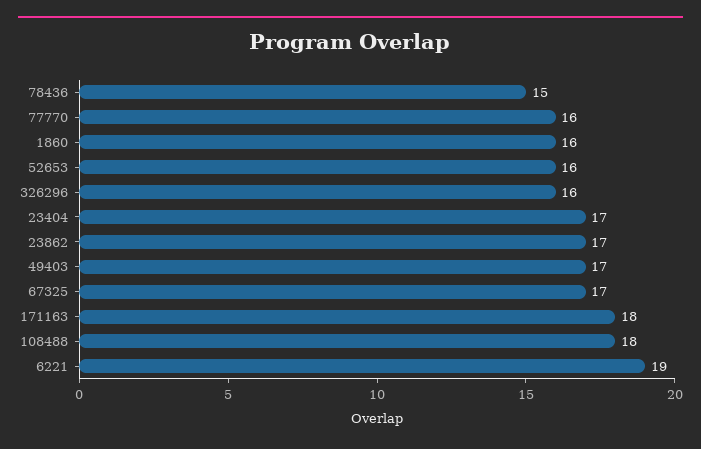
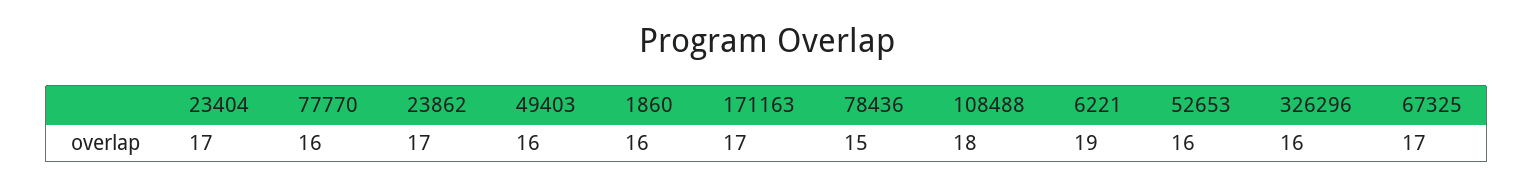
49403: 17 -> 16
171163: 18 -> 17

